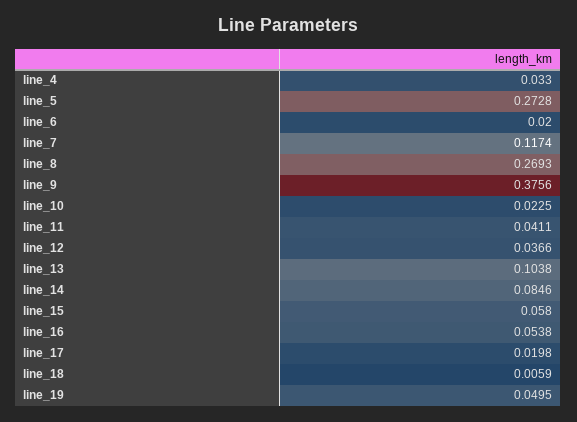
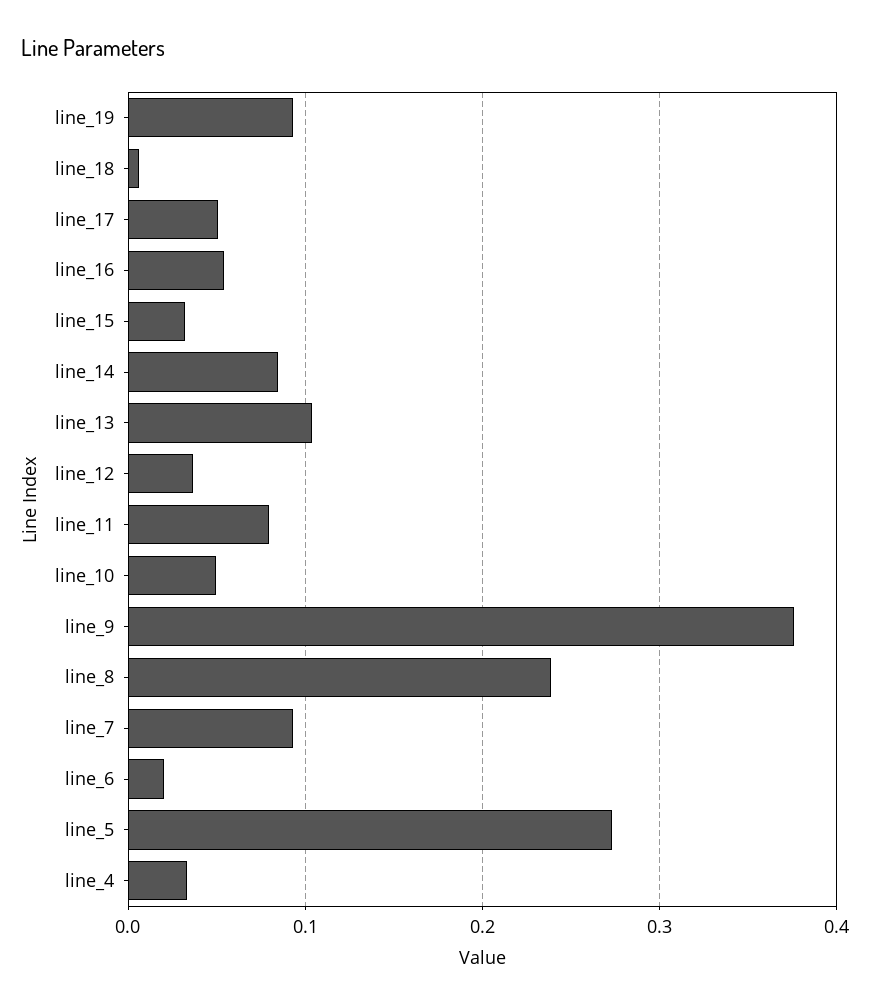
line_7: 0.1174 -> 0.09
line_8: 0.2693 -> 0.24
line_10: 0.0225 -> 0.05
line_11: 0.0411 -> 0.08
line_15: 0.058 -> 0.03
line_17: 0.0198 -> 0.05
line_19: 0.0495 -> 0.09

